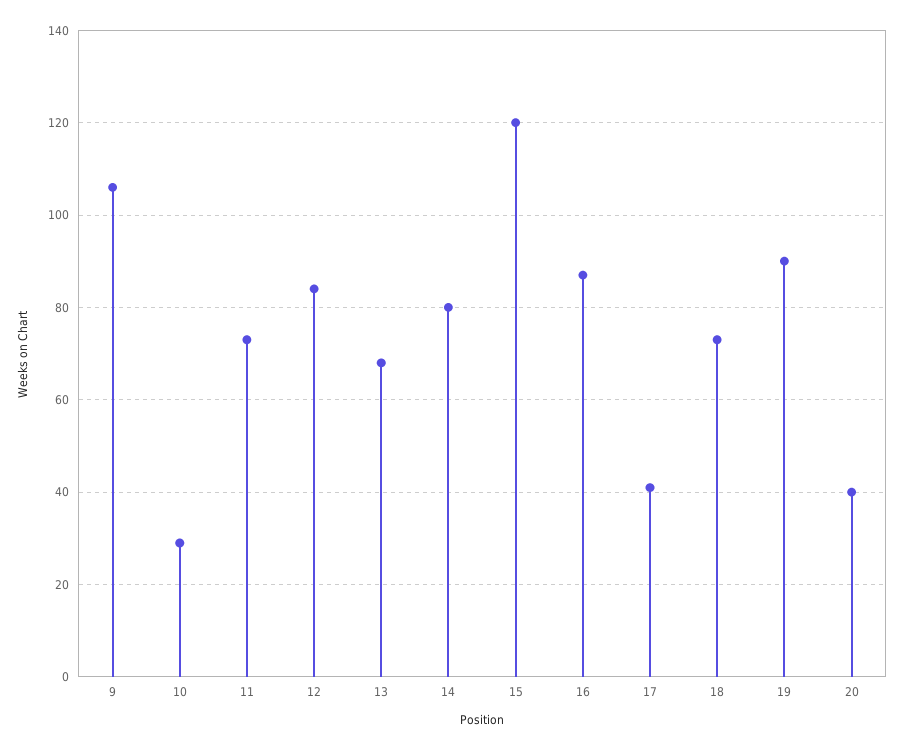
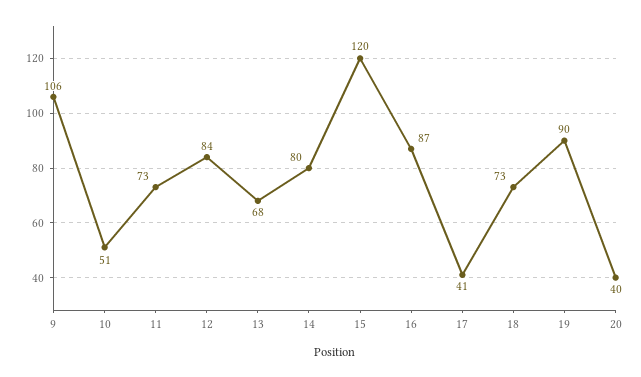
10: 30 -> 51

